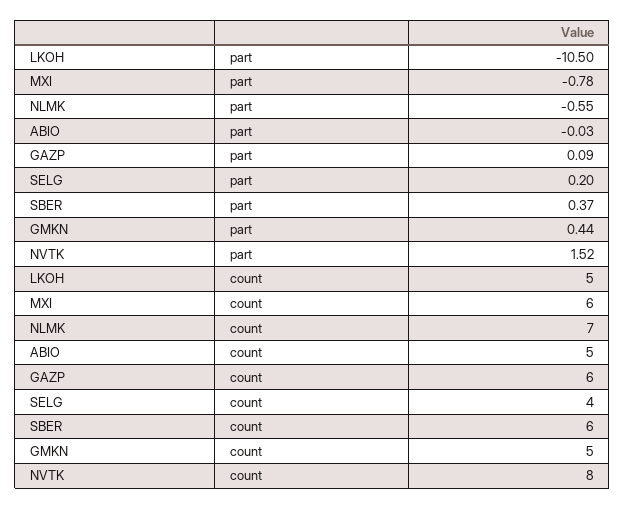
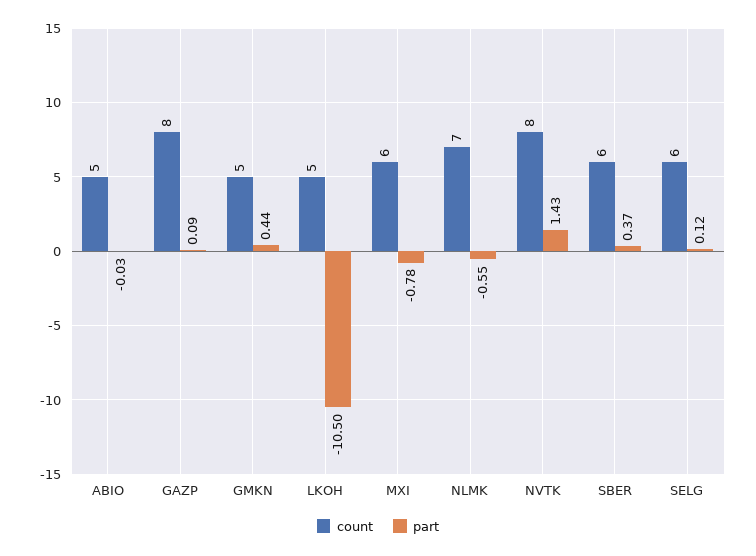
part, SELG: 0.2 -> 0.12
part, NVTK: 1.52 -> 1.43
count, GAZP: 6 -> 8
count, SELG: 4 -> 6

